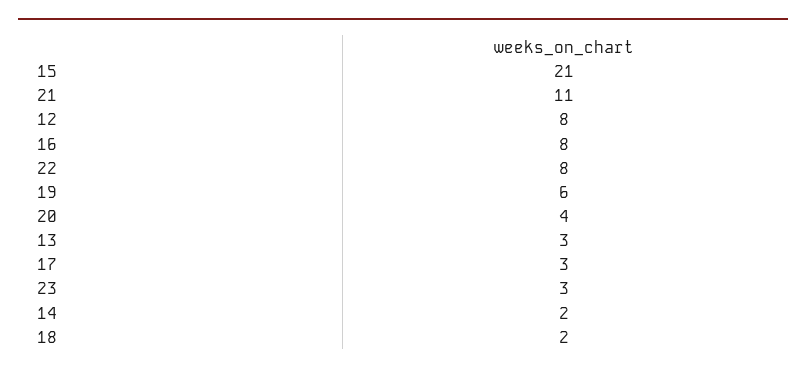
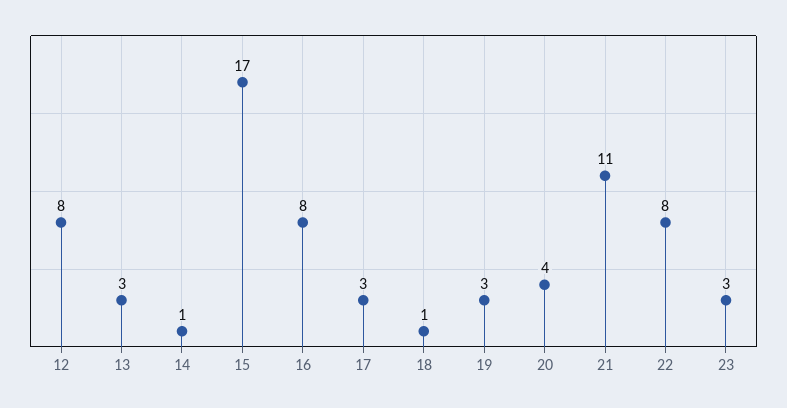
15: 21 -> 17
19: 6 -> 3
14: 2 -> 1
18: 2 -> 1

